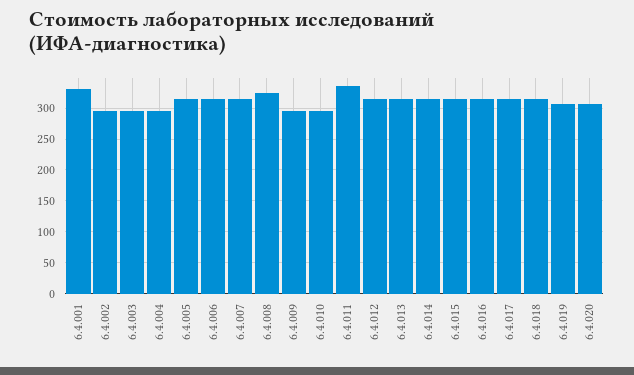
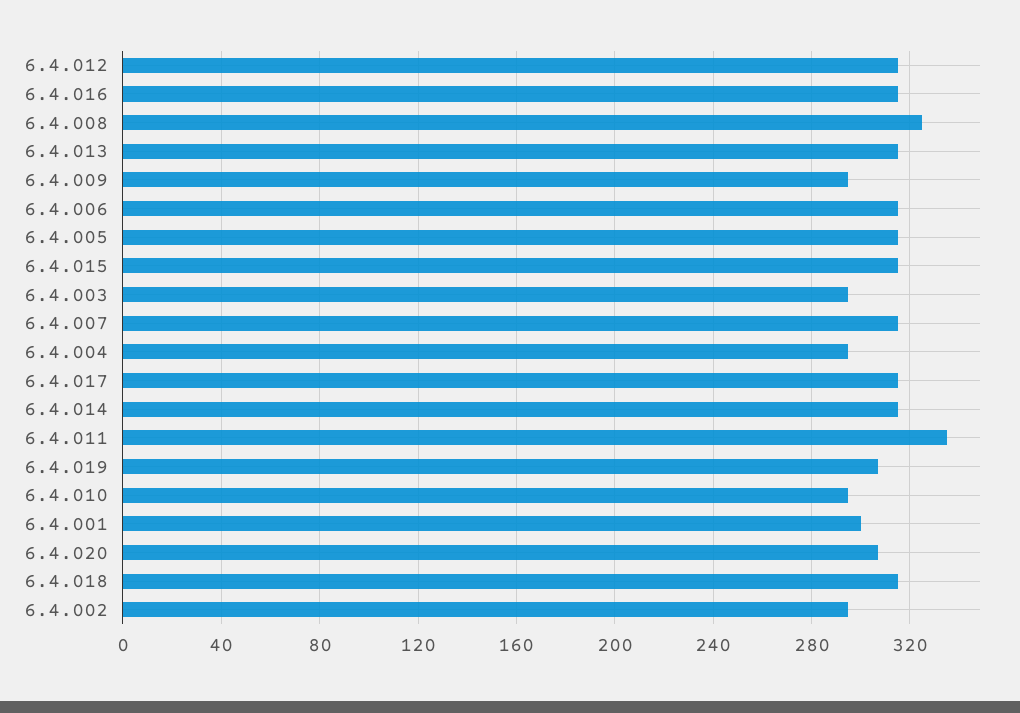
6.4.001: 330 -> 300

